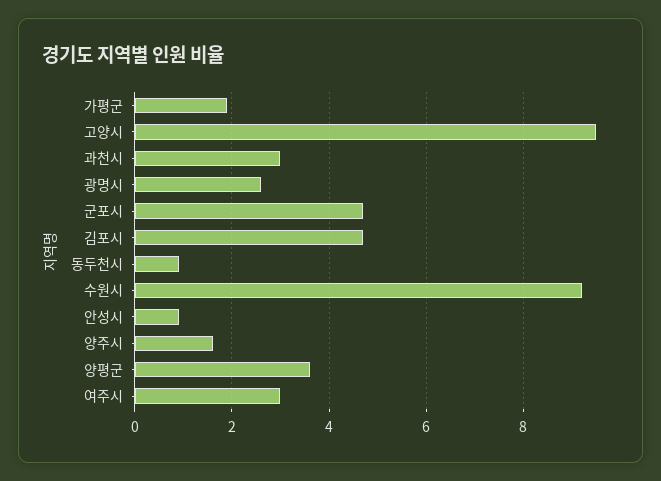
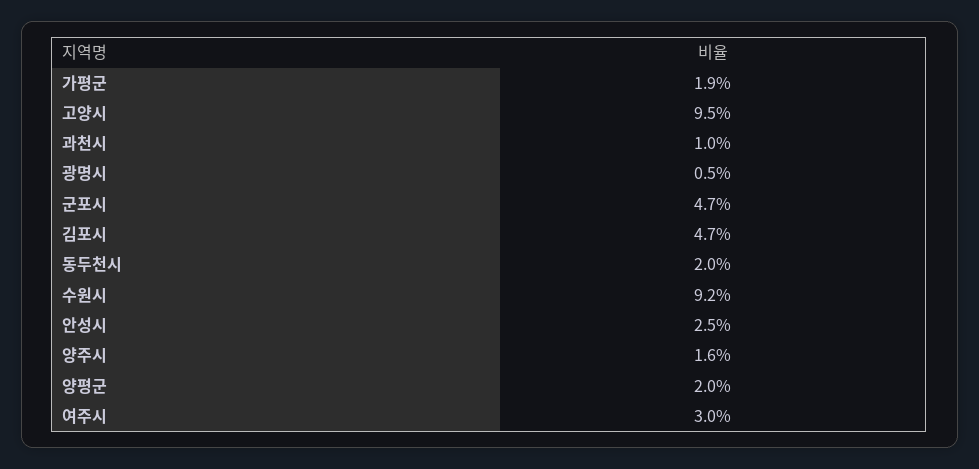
과천시: 3 -> 1
광명시: 2.5 -> 0.5
동두천시: 1 -> 2
안성시: 1 -> 2.5
양평군: 3.5 -> 2

